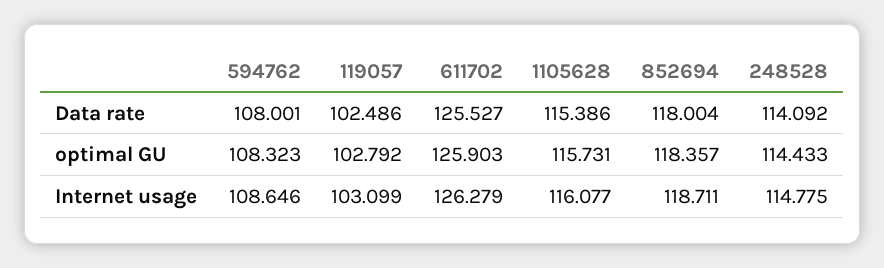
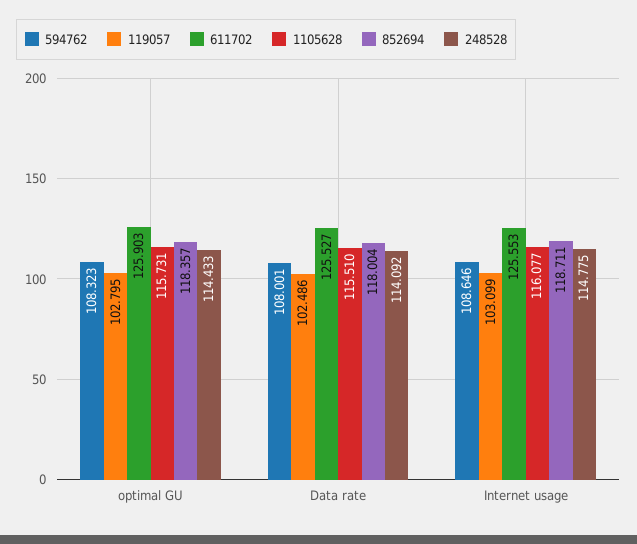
1105628, Data rate: 115.386 -> 115.51
119057, optimal GU: 102.792 -> 102.795
611702, Internet usage: 126.279 -> 125.553

